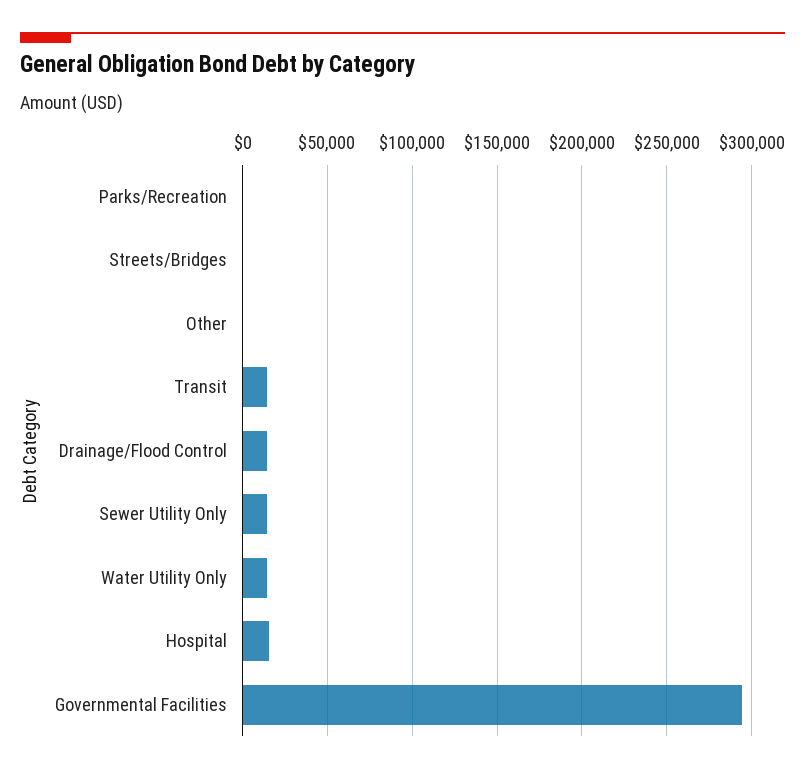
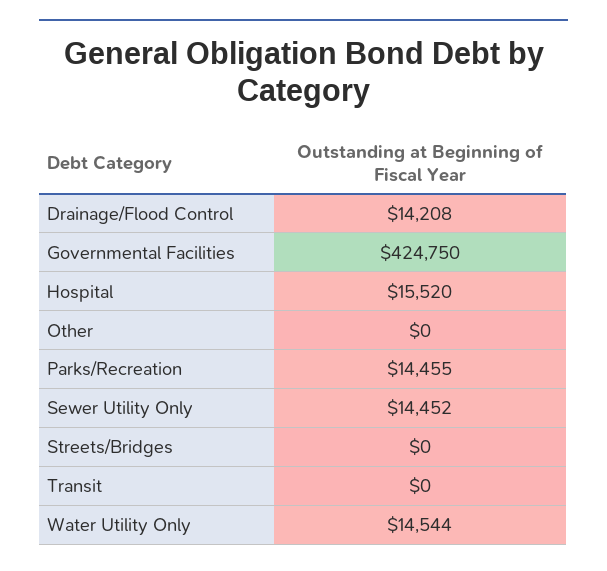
Parks/Recreation: 0 -> 14455
Transit: 15000 -> 0
Governmental Facilities: 295000 -> 424750

